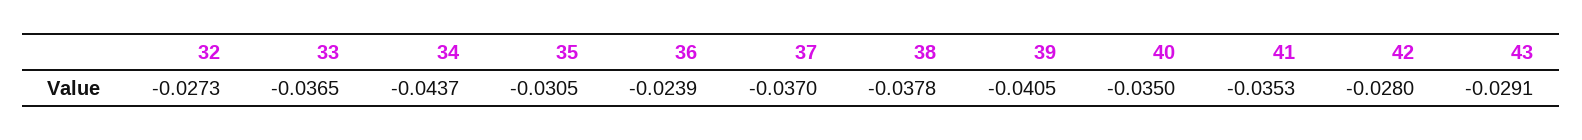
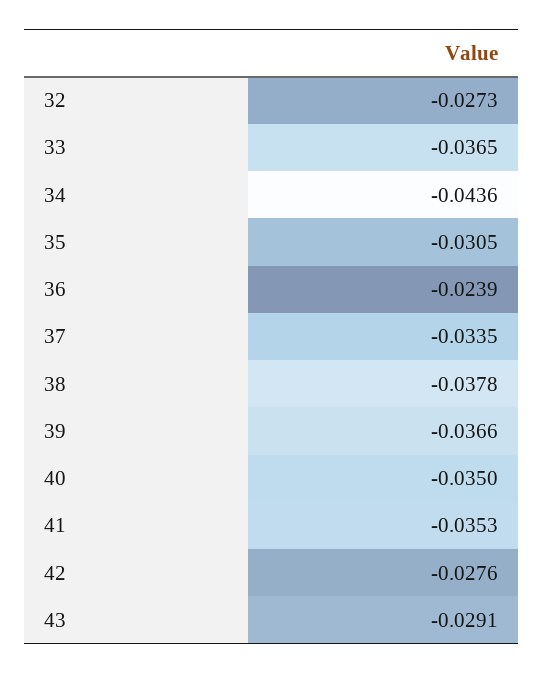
34: -0.0437 -> -0.0436
37: -0.037 -> -0.0335
39: -0.0405 -> -0.0366
42: -0.028 -> -0.0276

